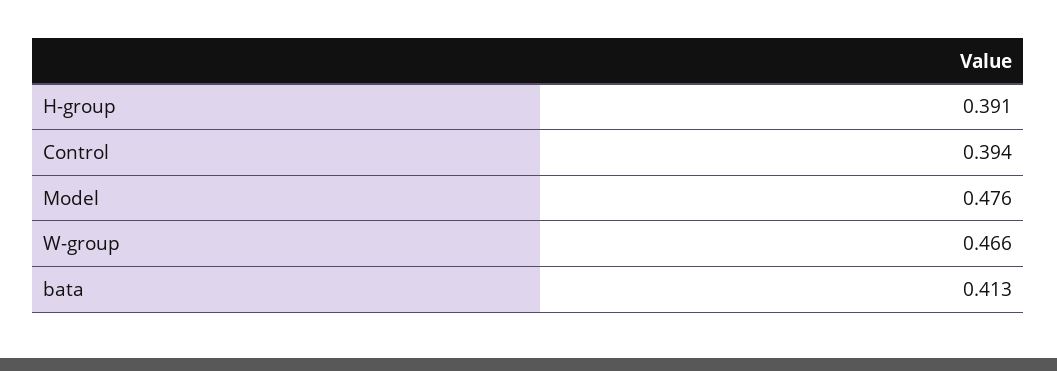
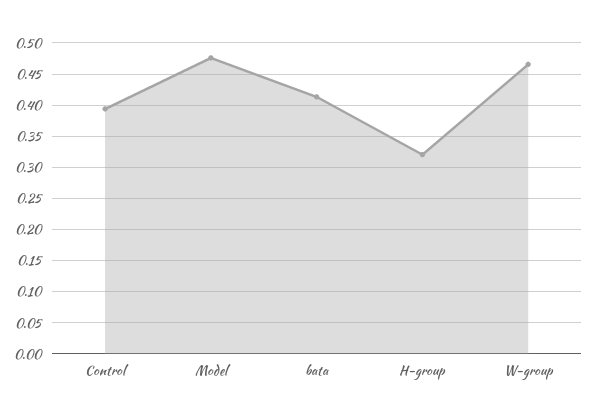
H-group: 0.391 -> 0.32

